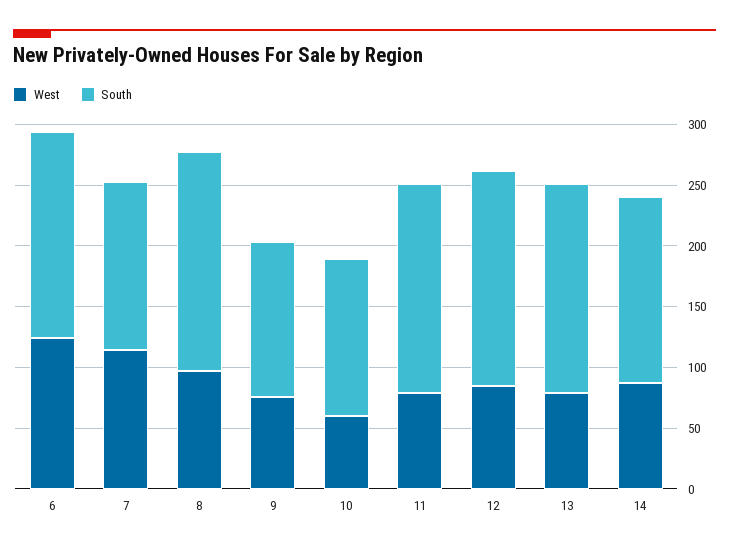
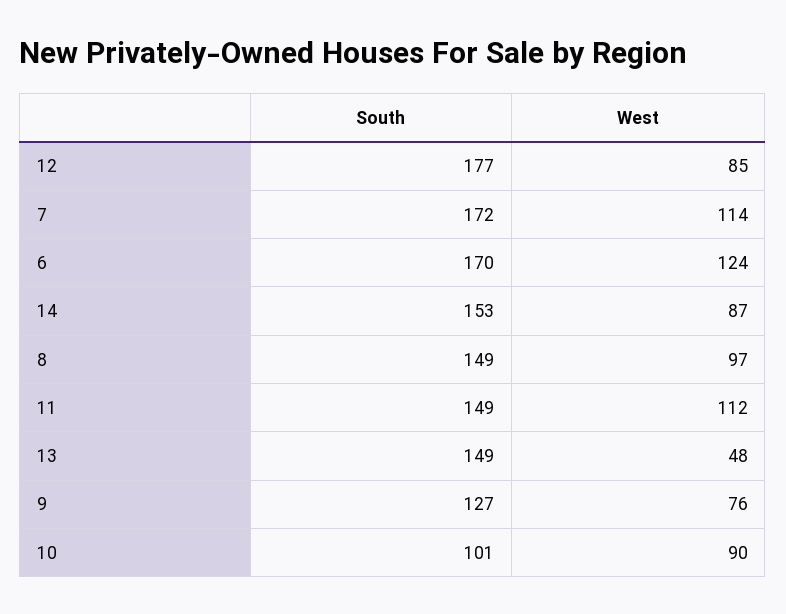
South, 7: 140 -> 172
South, 8: 180 -> 149
West, 10: 60 -> 90
South, 10: 130 -> 101
West, 11: 80 -> 112
South, 11: 170 -> 149
West, 13: 80 -> 48
South, 13: 170 -> 149

